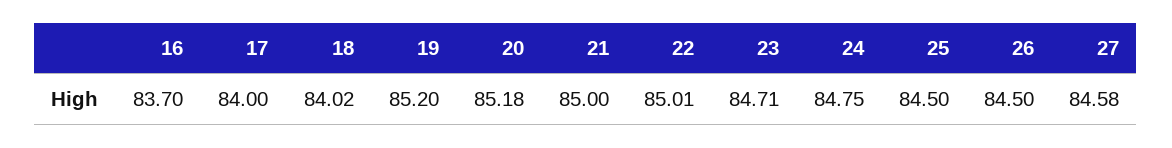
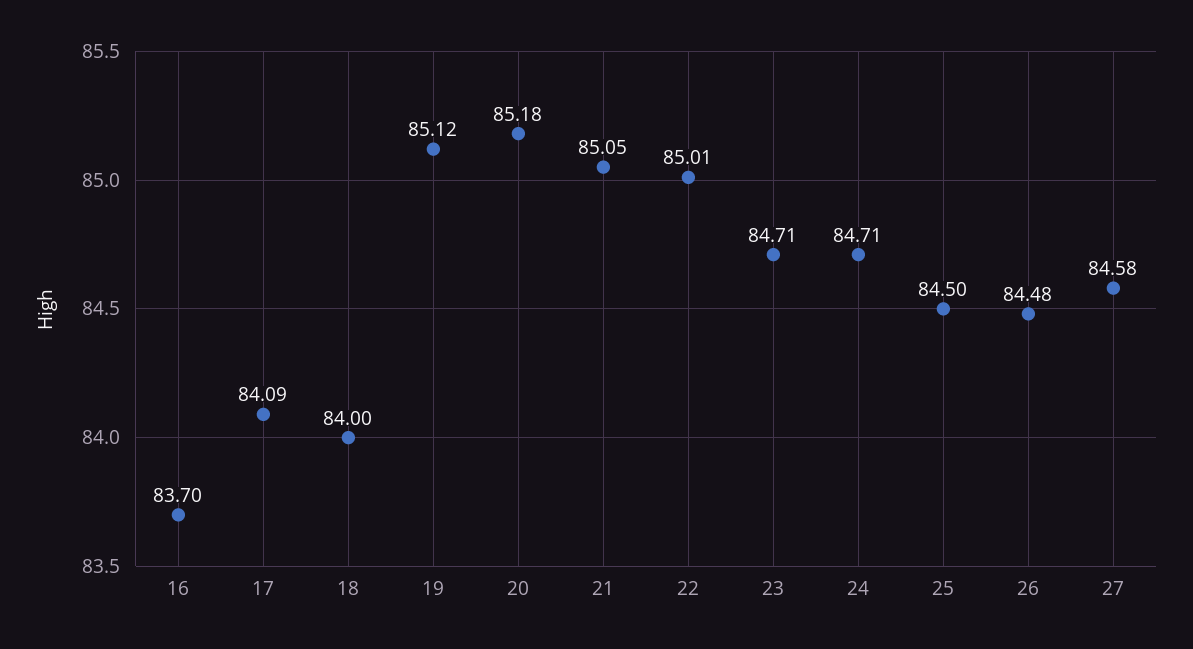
17: 84 -> 84.09
18: 84.02 -> 84
19: 85.2 -> 85.12
21: 85 -> 85.05
24: 84.75 -> 84.71
26: 84.5 -> 84.48

